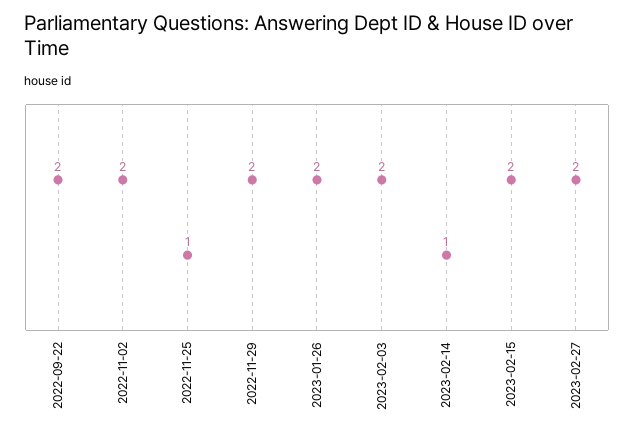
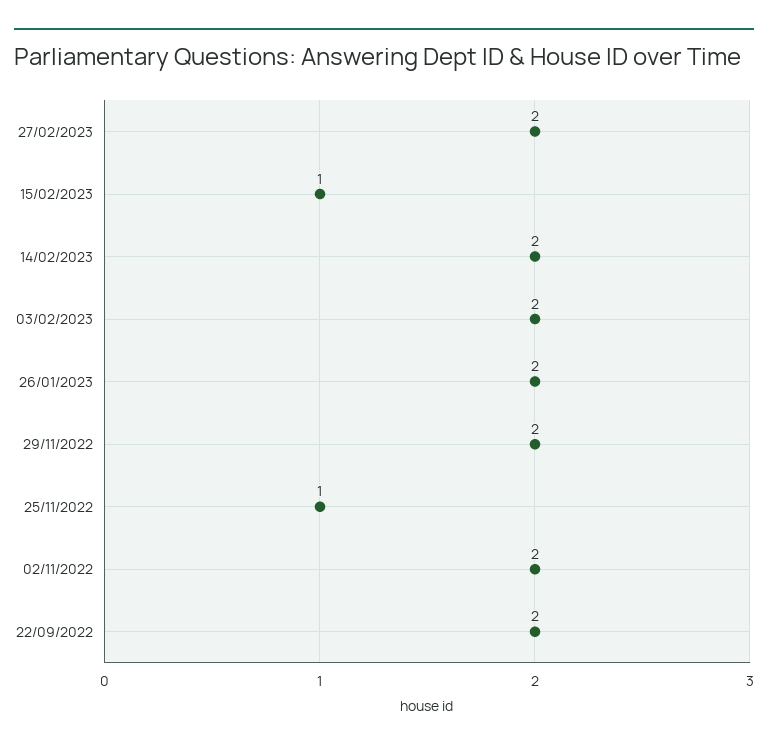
2023-02-14: 1 -> 2
2023-02-15: 2 -> 1

